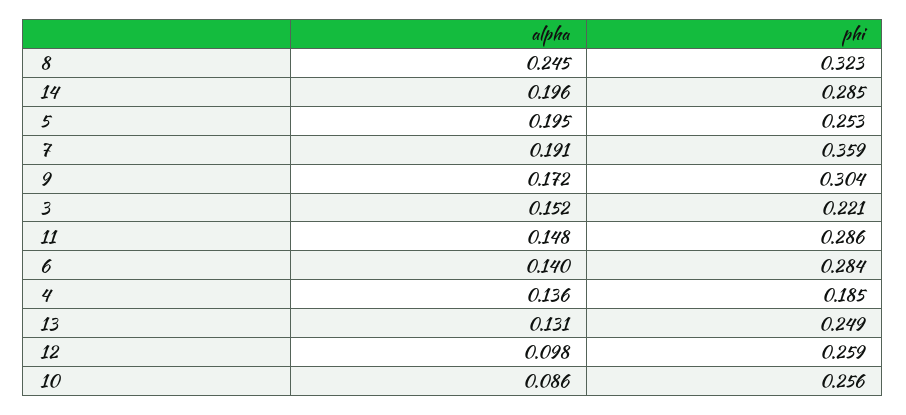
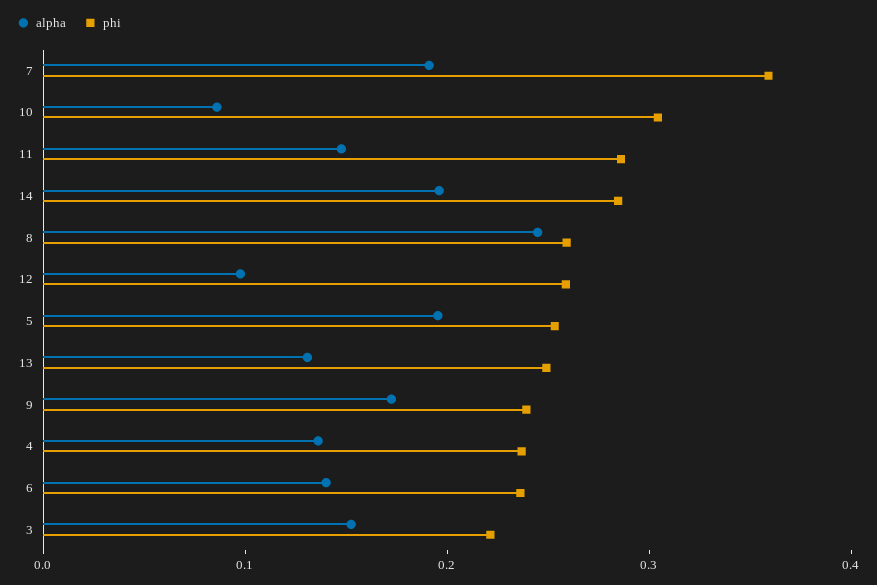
phi, 8: 0.323 -> 0.26
phi, 9: 0.304 -> 0.24
phi, 6: 0.284 -> 0.24
phi, 4: 0.185 -> 0.24
phi, 10: 0.256 -> 0.3

